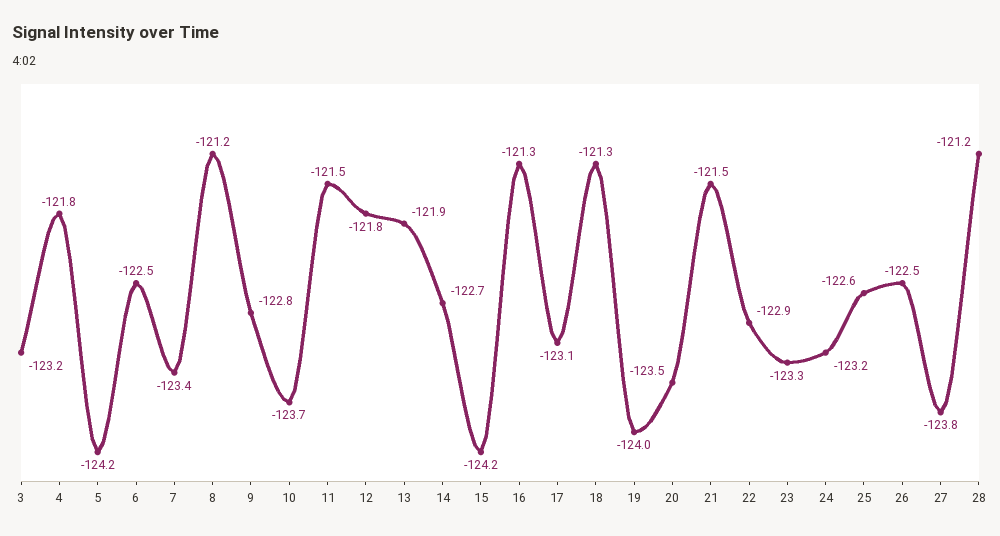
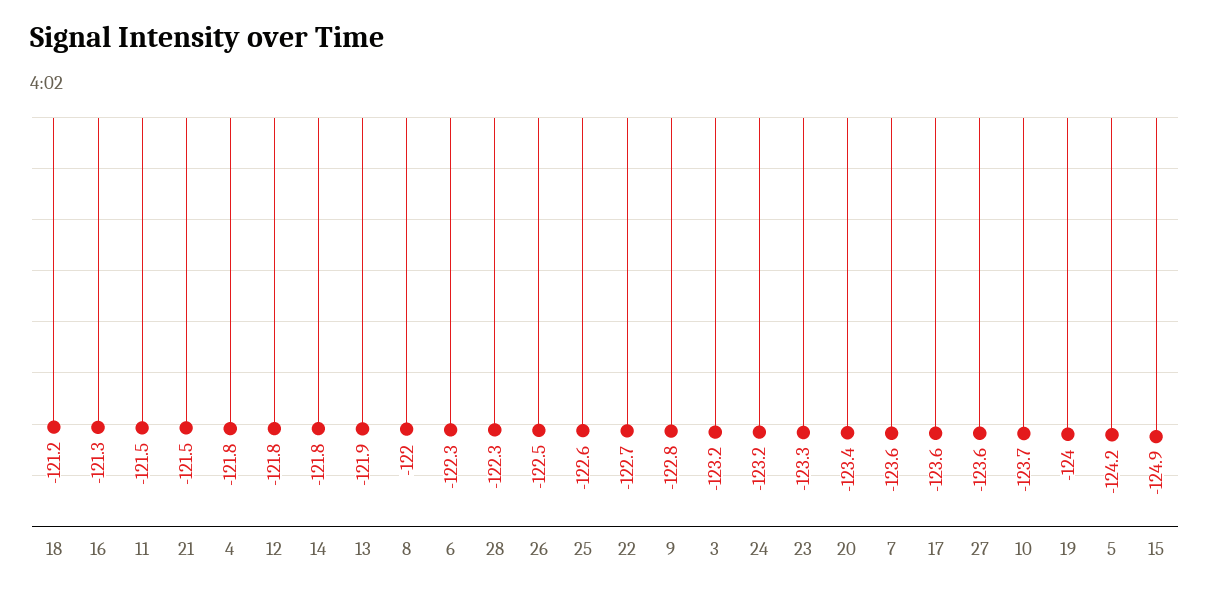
6: -122.5 -> -122.3
7: -123.4 -> -123.6
8: -121.2 -> -122
14: -122.7 -> -121.8
15: -124.2 -> -124.9
17: -123.1 -> -123.6
18: -121.3 -> -121.2
20: -123.5 -> -123.4
22: -122.9 -> -122.7
27: -123.8 -> -123.6
28: -121.2 -> -122.3

